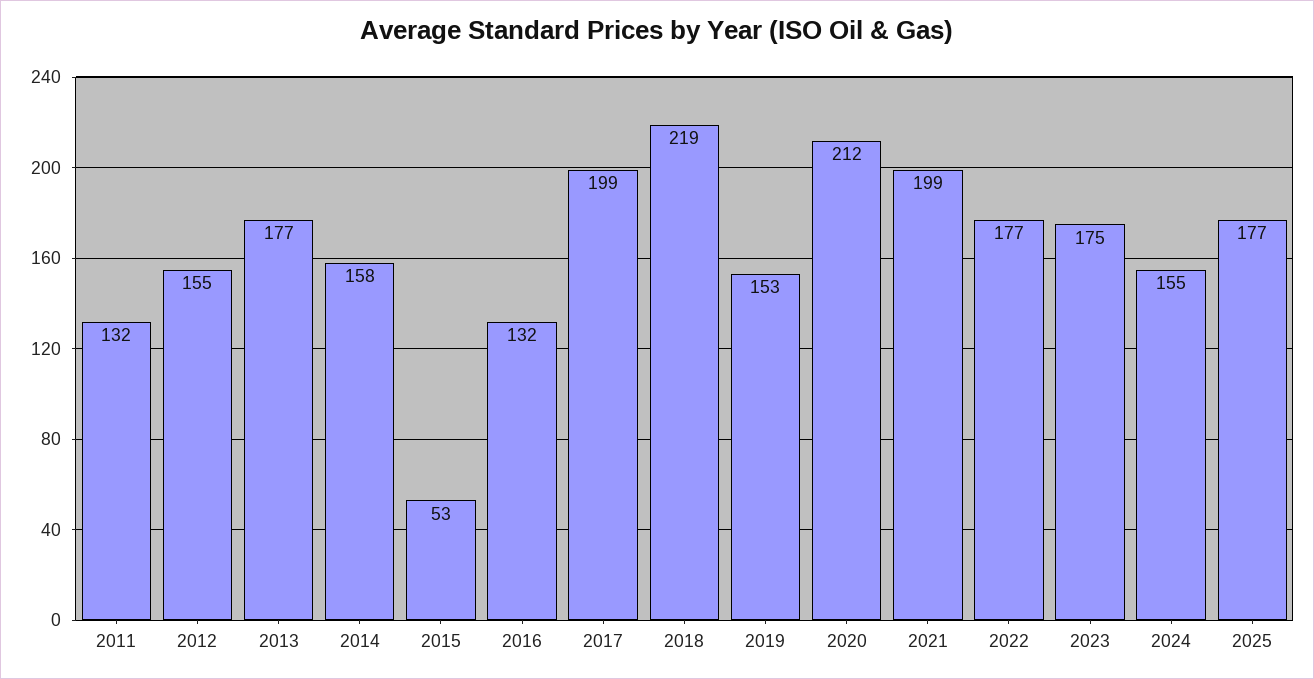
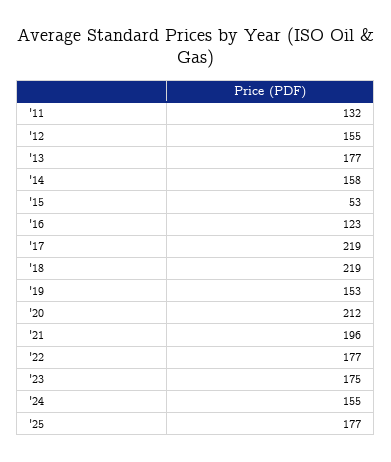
2016: 132 -> 123
2017: 199 -> 219
2021: 199 -> 196

